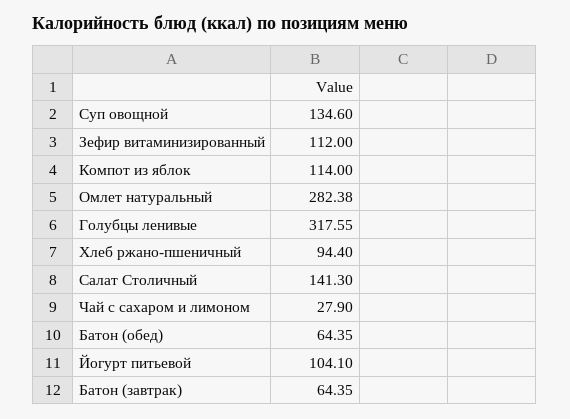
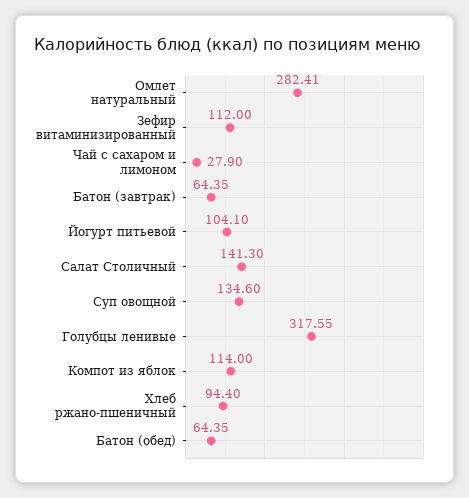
Омлет натуральный: 282.38 -> 282.41

